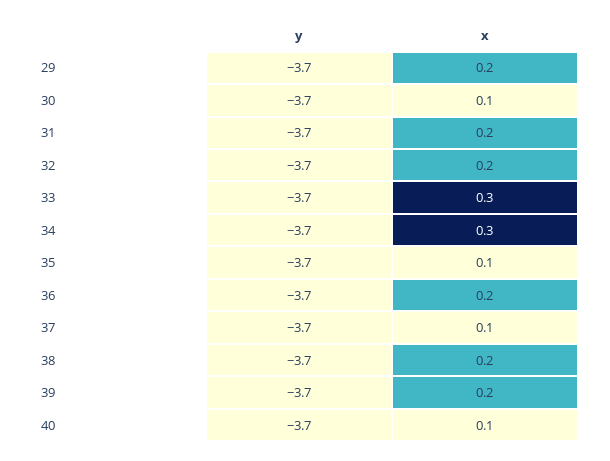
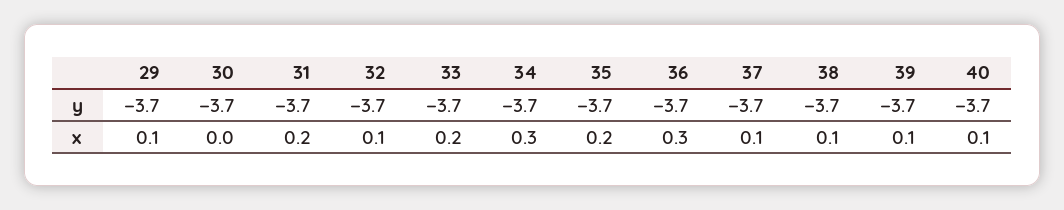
x, 29: 0.2 -> 0.1
x, 30: 0.1 -> 0
x, 32: 0.2 -> 0.1
x, 33: 0.3 -> 0.2
x, 35: 0.1 -> 0.2
x, 36: 0.2 -> 0.3
x, 38: 0.2 -> 0.1
x, 39: 0.2 -> 0.1

